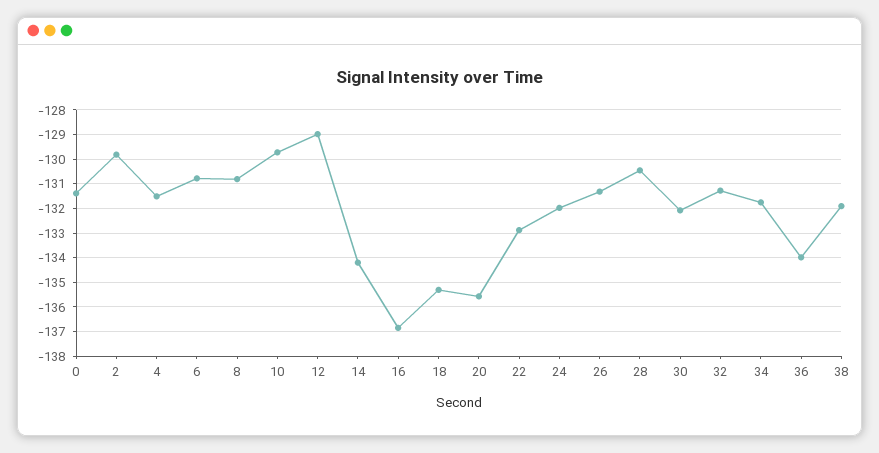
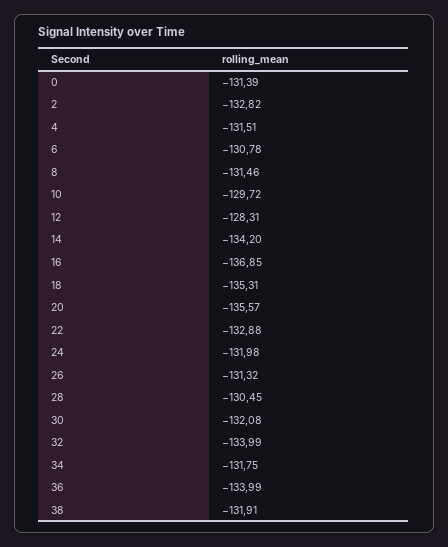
2: -129.75 -> -132.82
8: -130.75 -> -131.46
12: -129 -> -128.31
32: -131.25 -> -133.99

